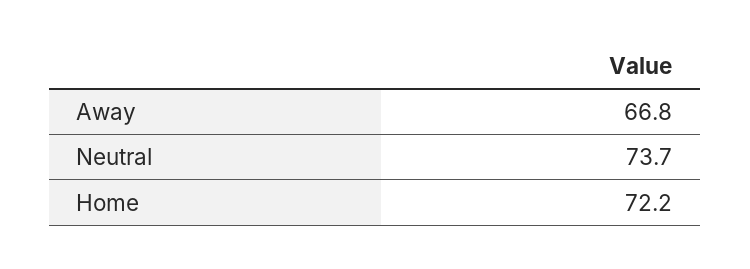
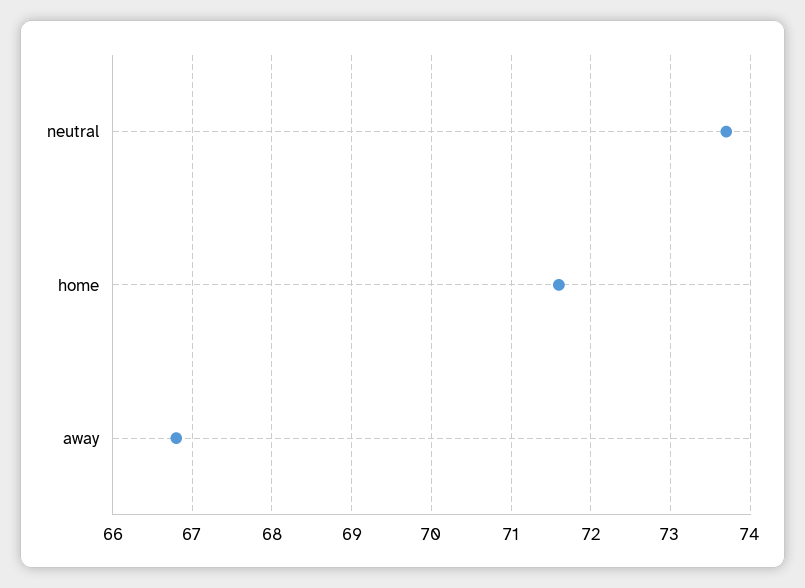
Home: 72.2 -> 71.6

